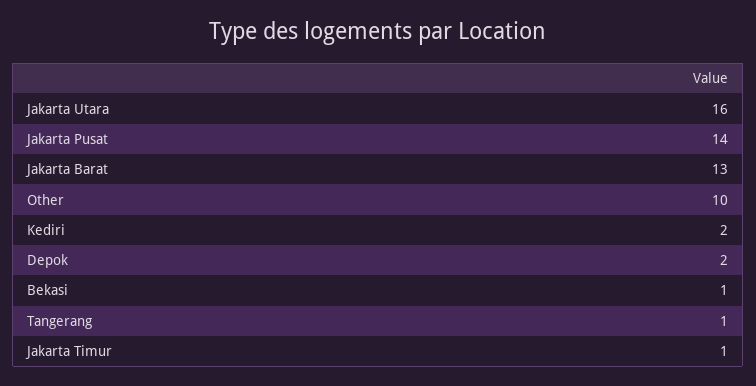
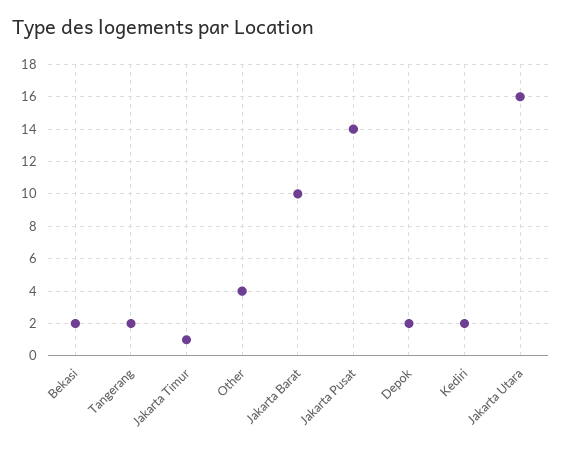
Jakarta Barat: 13 -> 10
Other: 10 -> 4
Bekasi: 1 -> 2
Tangerang: 1 -> 2

